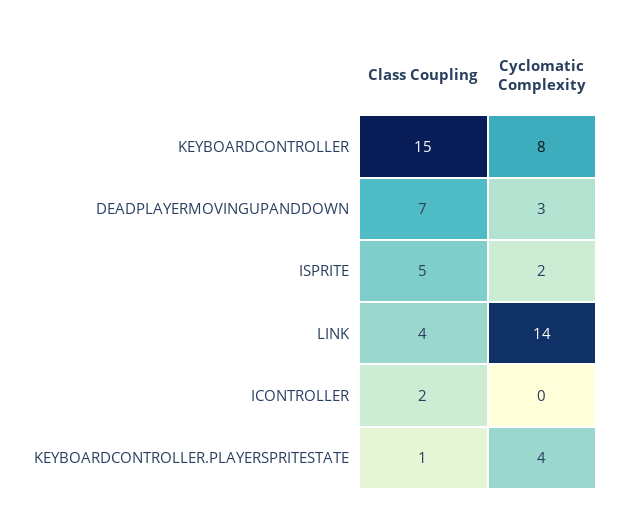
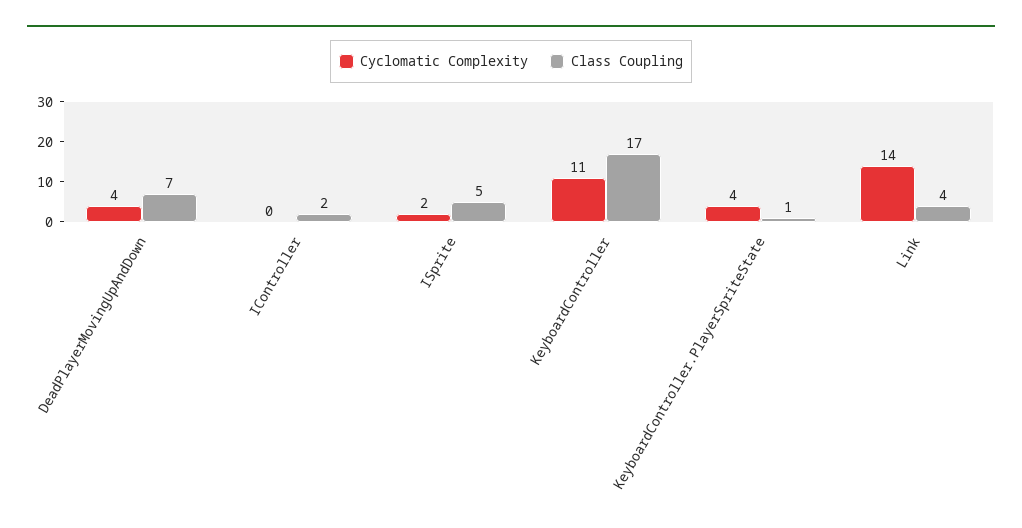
Class Coupling, KEYBOARDCONTROLLER: 15 -> 17
Cyclomatic Complexity, KEYBOARDCONTROLLER: 8 -> 11
Cyclomatic Complexity, DEADPLAYERMOVINGUPANDDOWN: 3 -> 4

